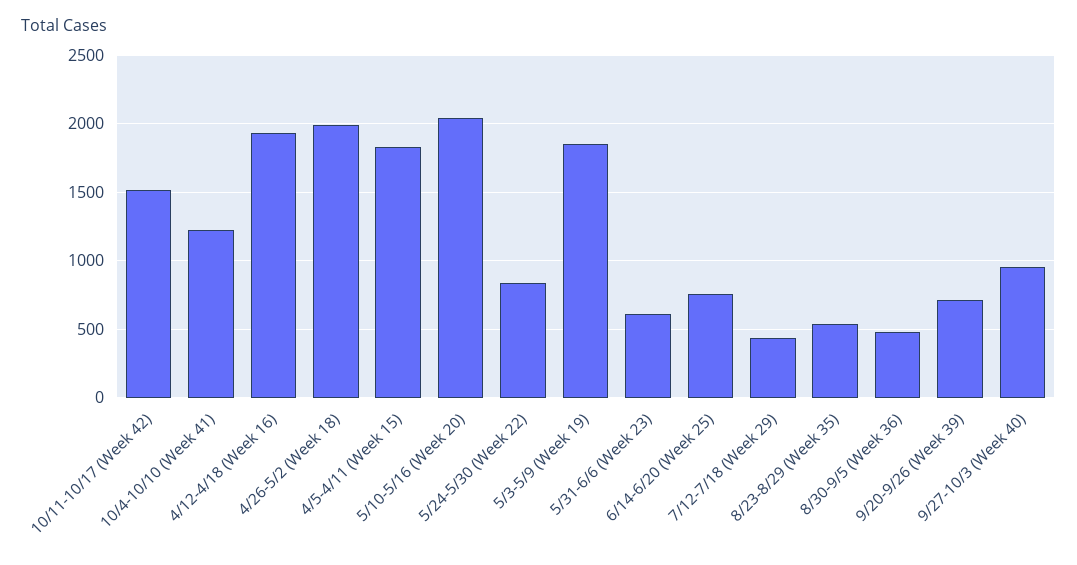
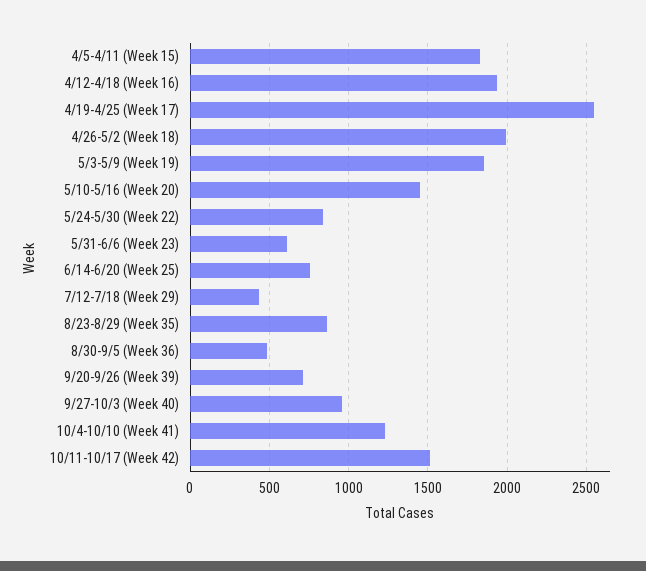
5/10-5/16 (Week 20): 2050 -> 1450
8/23-8/29 (Week 35): 550 -> 850
4/19-4/25 (Week 17): none -> 2550

